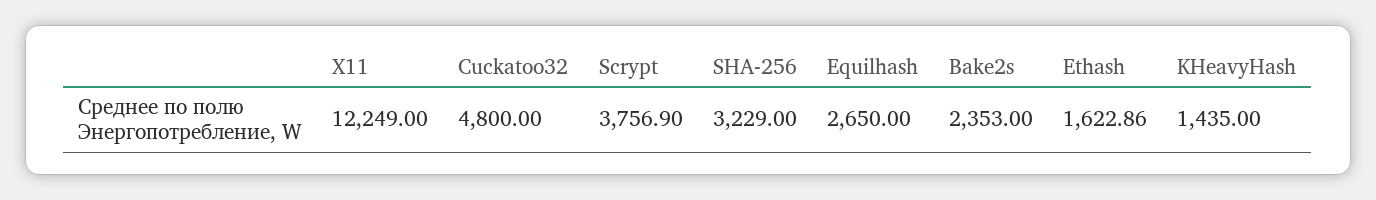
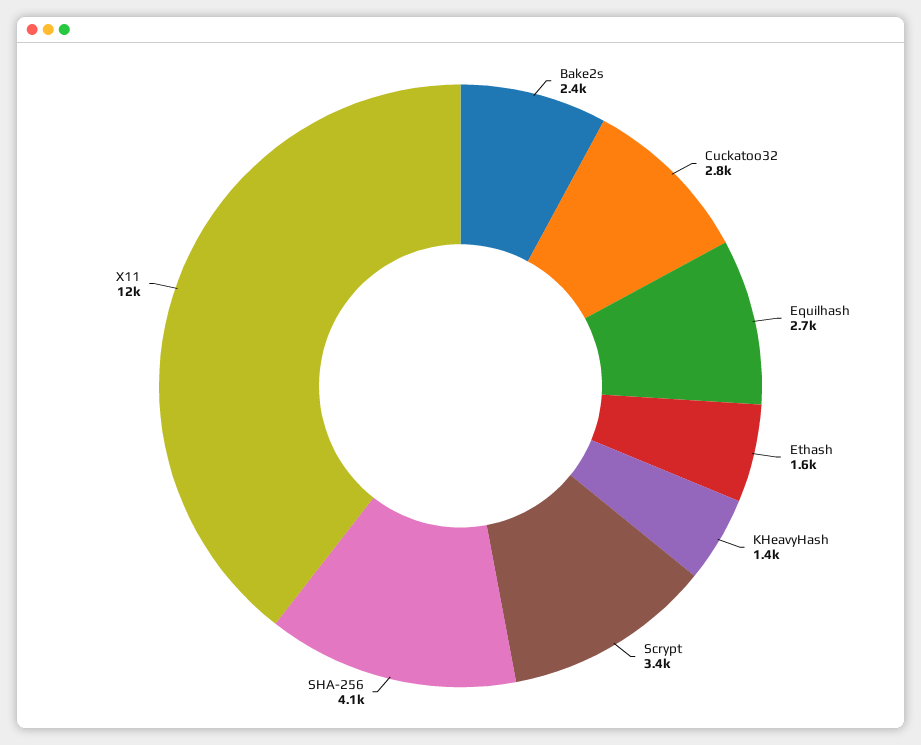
Cuckatoo32: 4800 -> 2800
Scrypt: 3756.9 -> 3400
SHA-256: 3229 -> 4100

